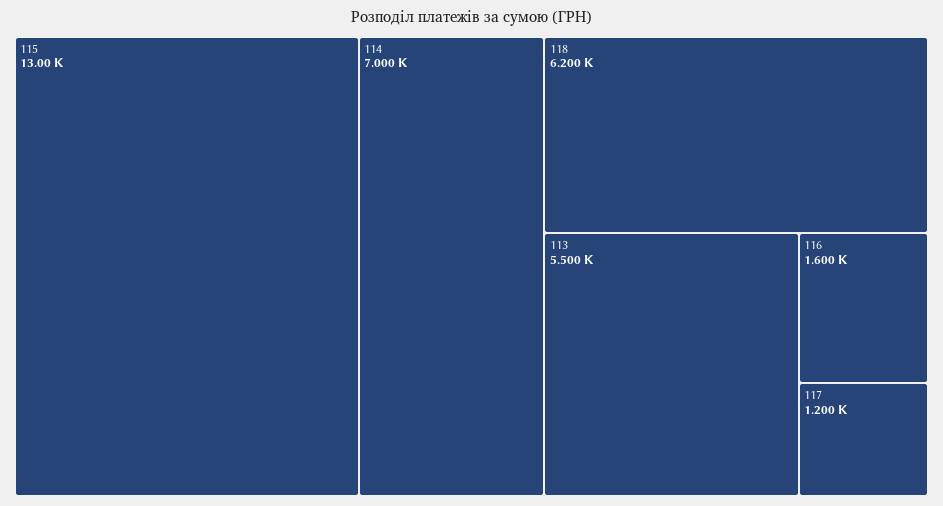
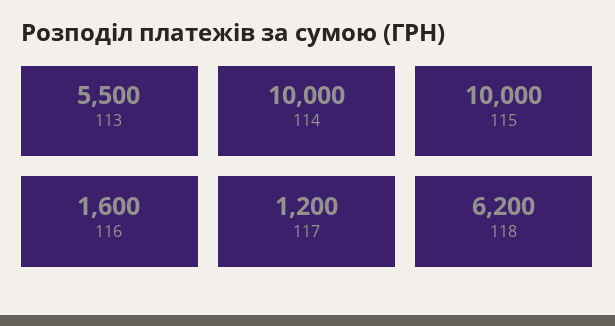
115: 13000 -> 10000
114: 7000 -> 10000

